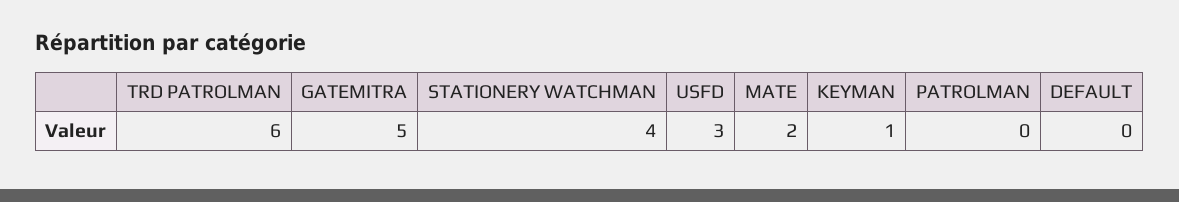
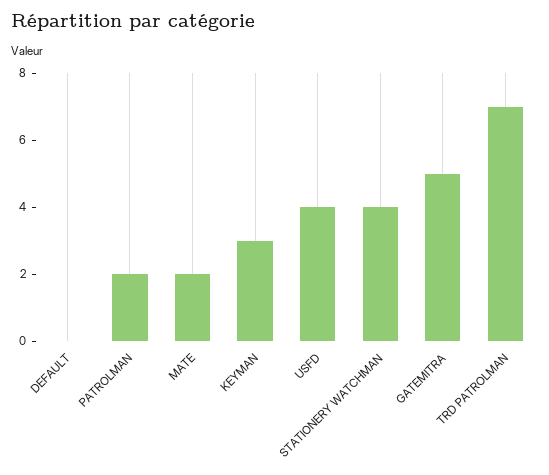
TRD PATROLMAN: 6 -> 7
USFD: 3 -> 4
KEYMAN: 1 -> 3
PATROLMAN: 0 -> 2

